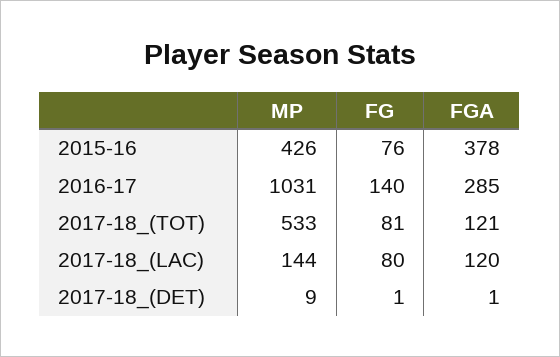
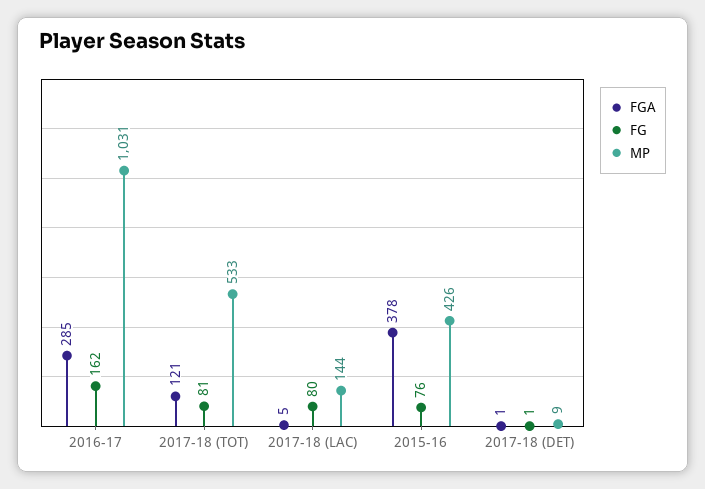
FG, 2016-17: 140 -> 162
FGA, 2017-18_(LAC): 120 -> 5

